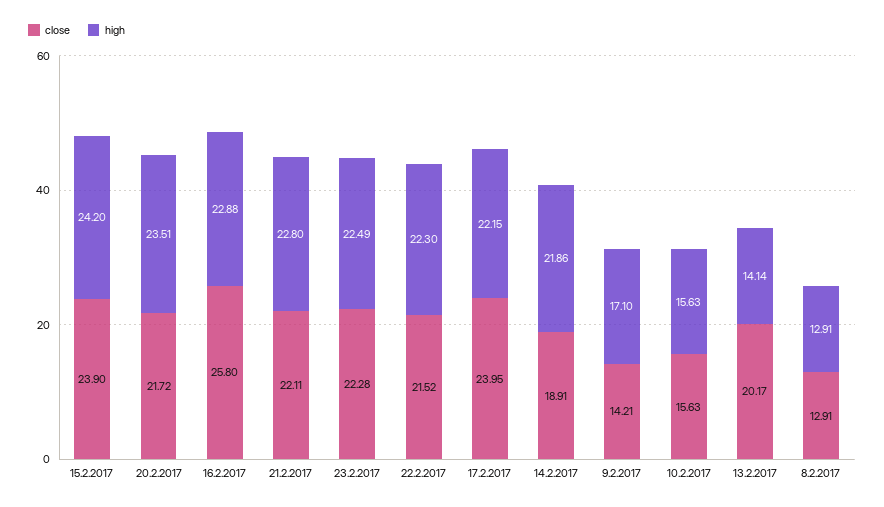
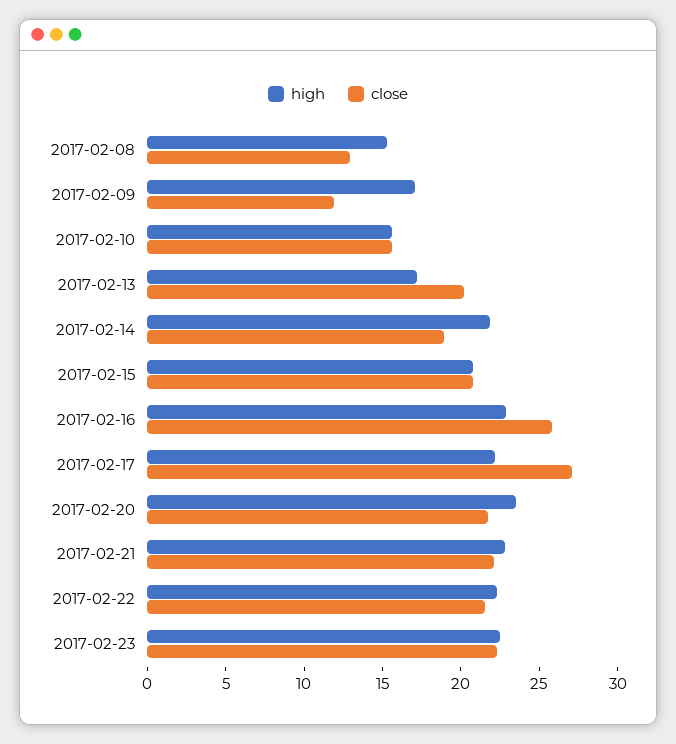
close, 15.2.2017: 23.9 -> 21
high, 15.2.2017: 24.2 -> 21
close, 17.2.2017: 23.95 -> 27
close, 9.2.2017: 14.21 -> 12
high, 13.2.2017: 14.14 -> 17
high, 8.2.2017: 12.91 -> 15

